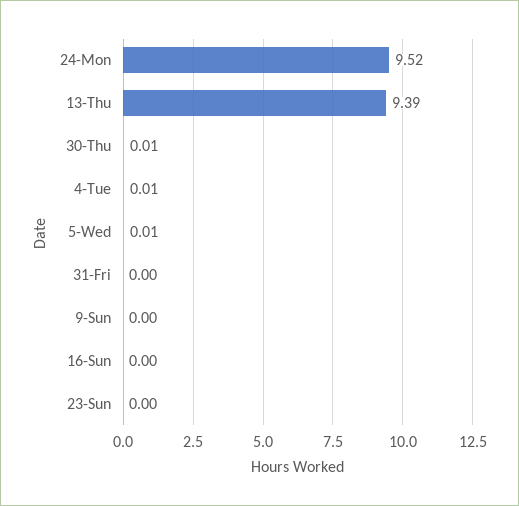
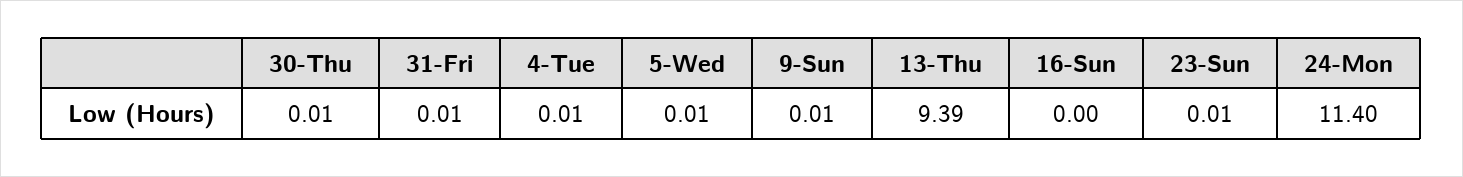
24-Mon: 9.52 -> 11.4
31-Fri: 0 -> 0.01
9-Sun: 0 -> 0.01
23-Sun: 0 -> 0.01

